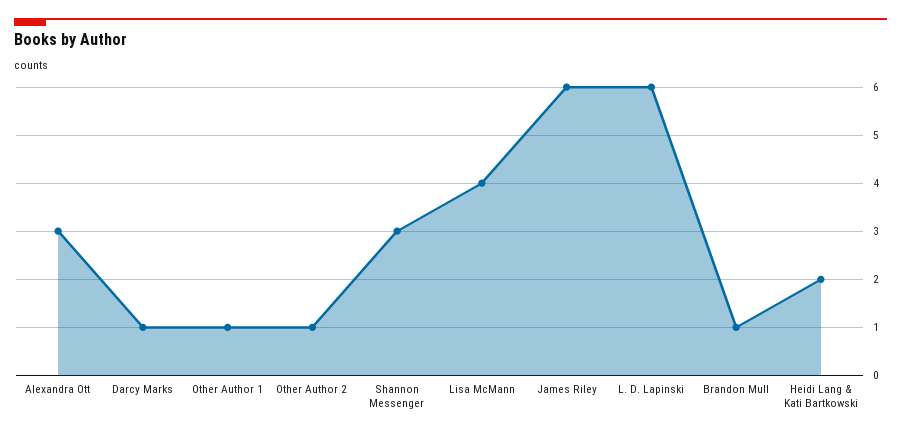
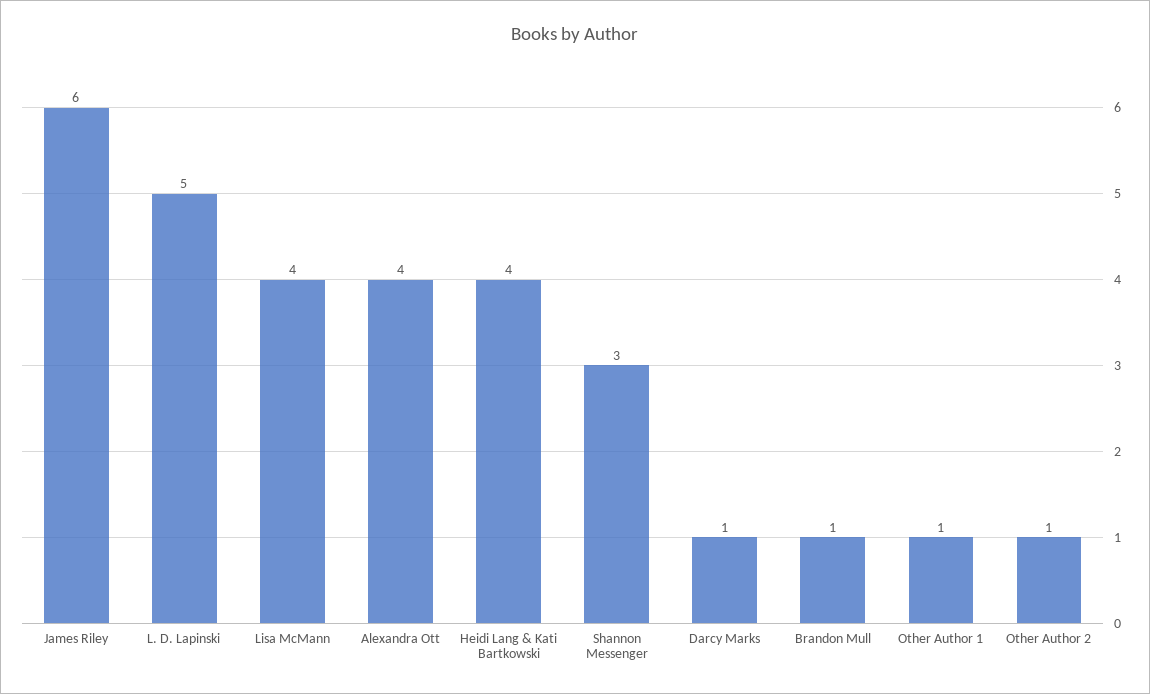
Alexandra Ott: 3 -> 4
L. D. Lapinski: 6 -> 5
Heidi Lang & Kati Bartkowski: 2 -> 4

